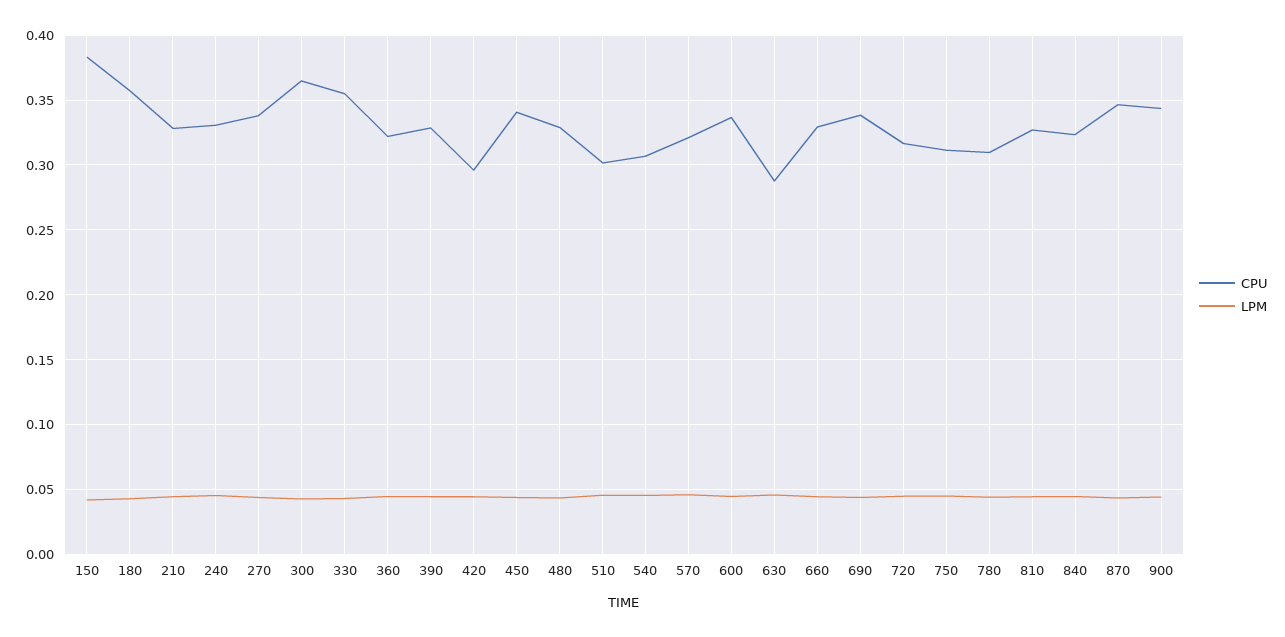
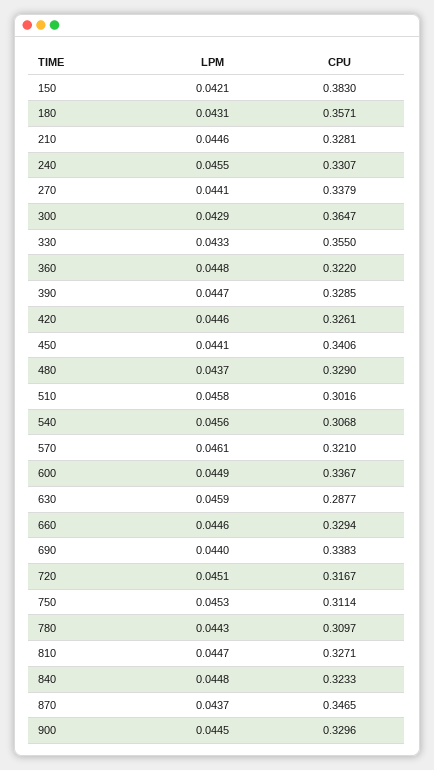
CPU, 420: 0.295 -> 0.3261
CPU, 900: 0.345 -> 0.3296

